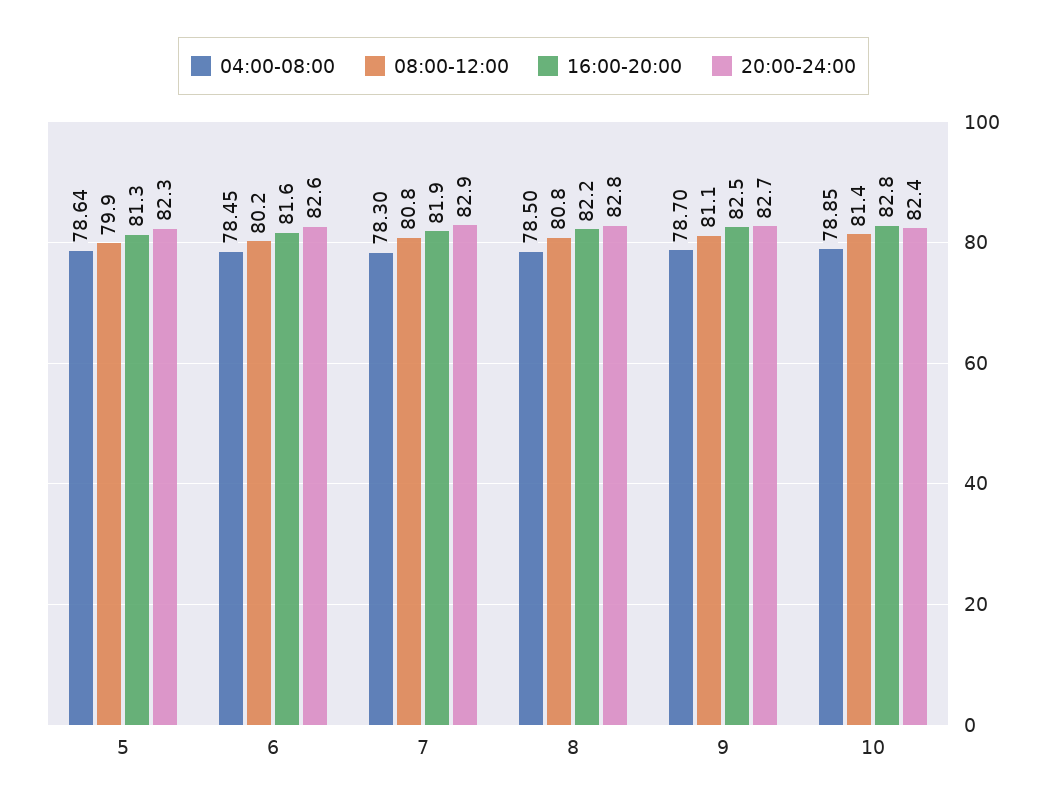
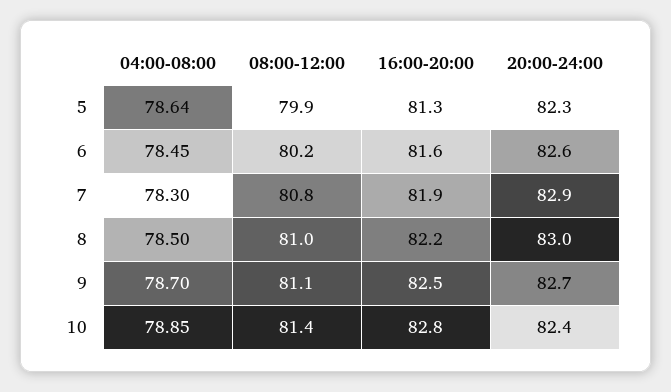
08:00-12:00, 8: 80.8 -> 81
20:00-24:00, 8: 82.8 -> 83

